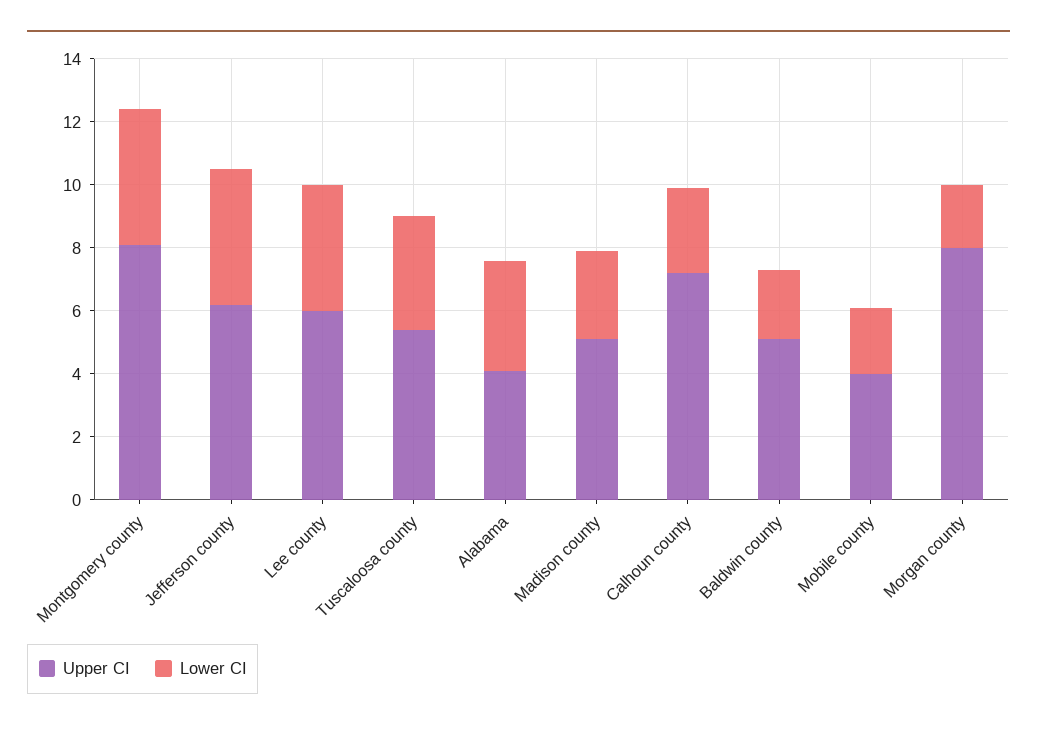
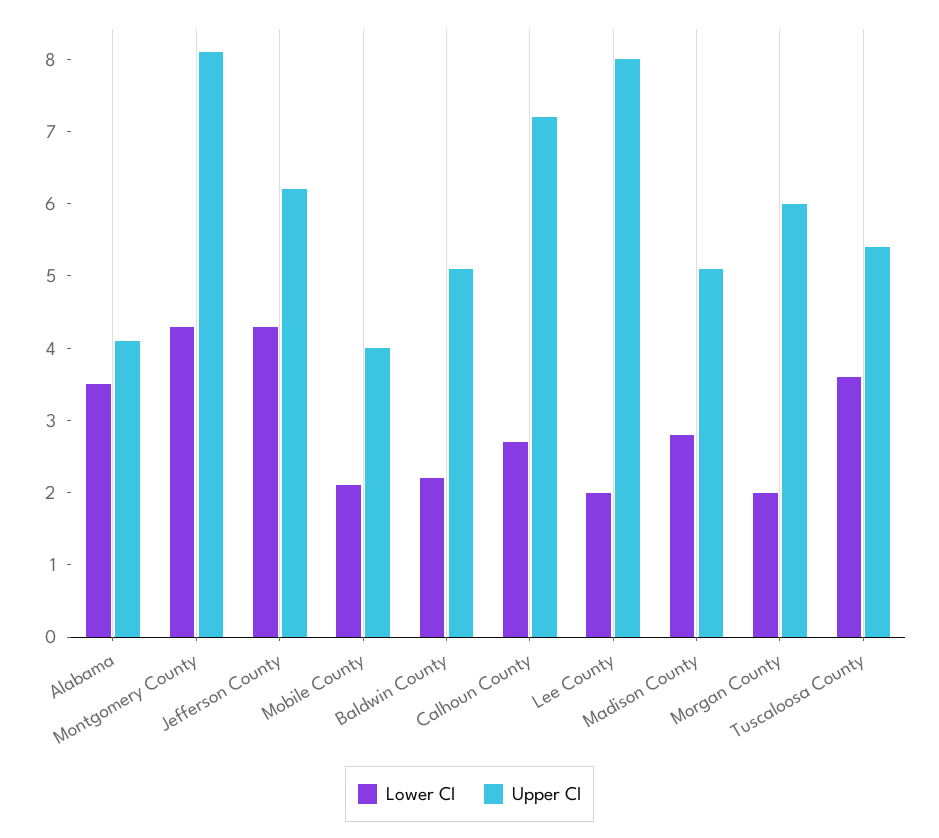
Upper CI, Lee county: 6 -> 8
Lower CI, Lee county: 4 -> 2
Upper CI, Morgan county: 8 -> 6

